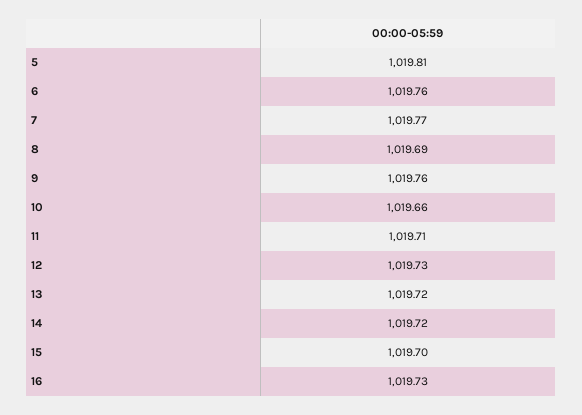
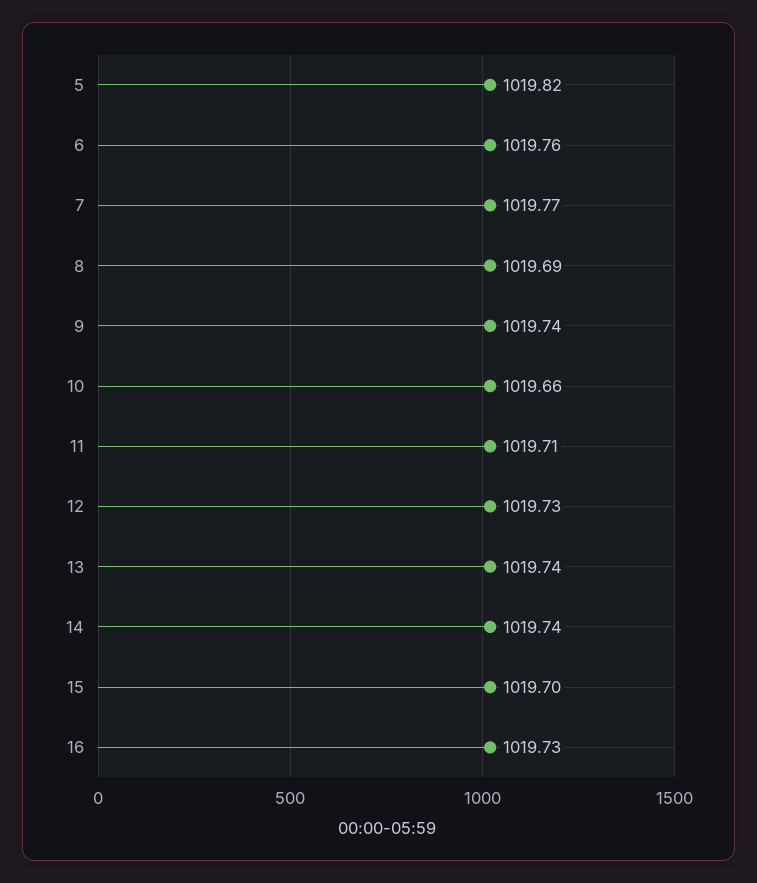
5: 1019.81 -> 1019.82
9: 1019.76 -> 1019.74
13: 1019.72 -> 1019.74
14: 1019.72 -> 1019.74

